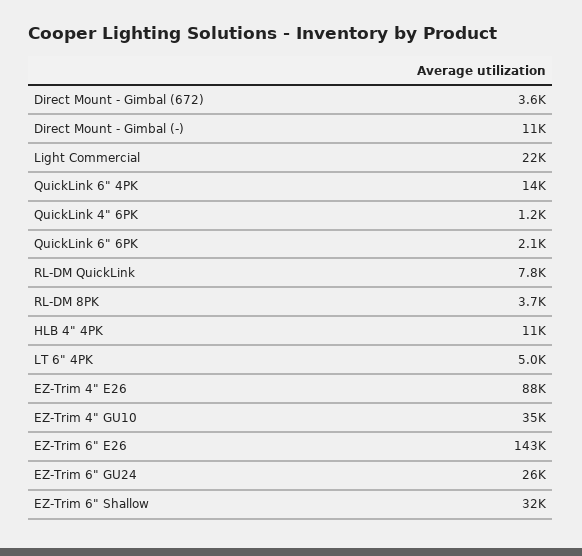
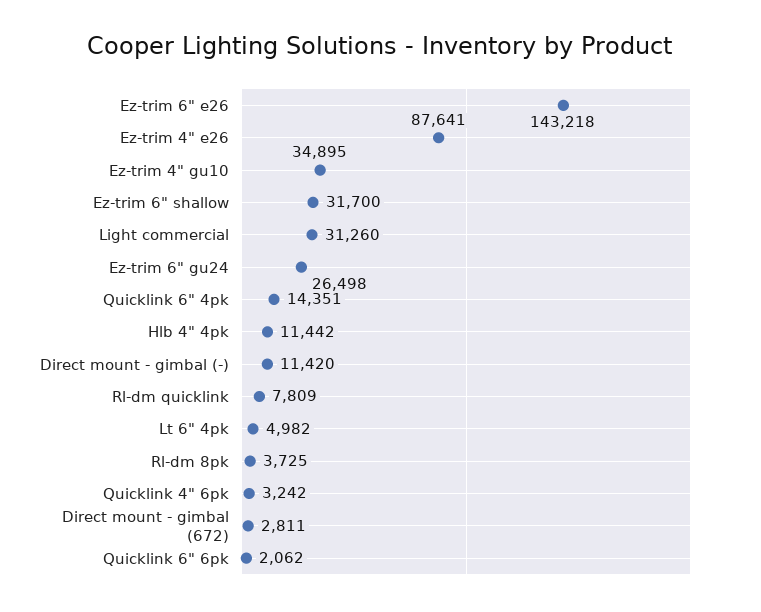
Direct Mount - Gimbal (672): 3600 -> 2811
Light Commercial: 22000 -> 31260
QuickLink 4" 6PK: 1200 -> 3242

